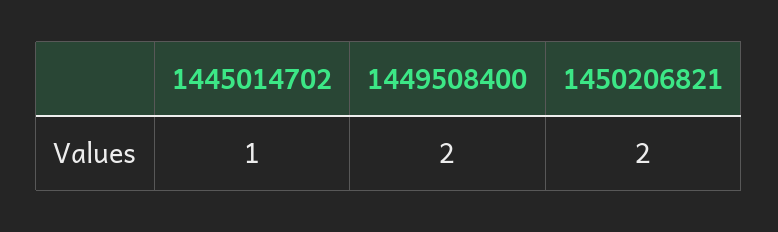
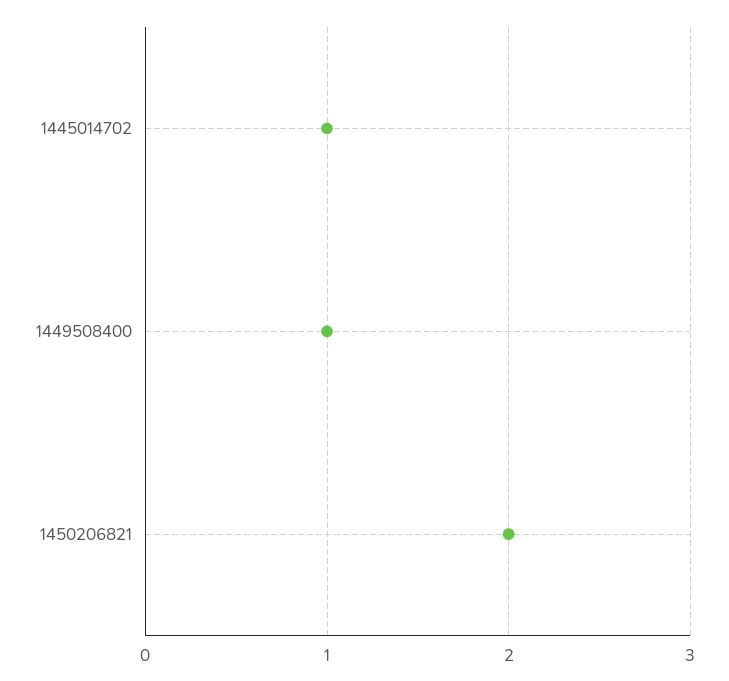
1449508400: 2 -> 1

